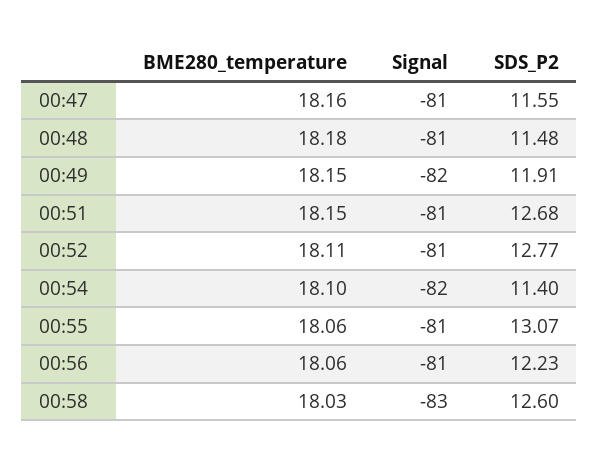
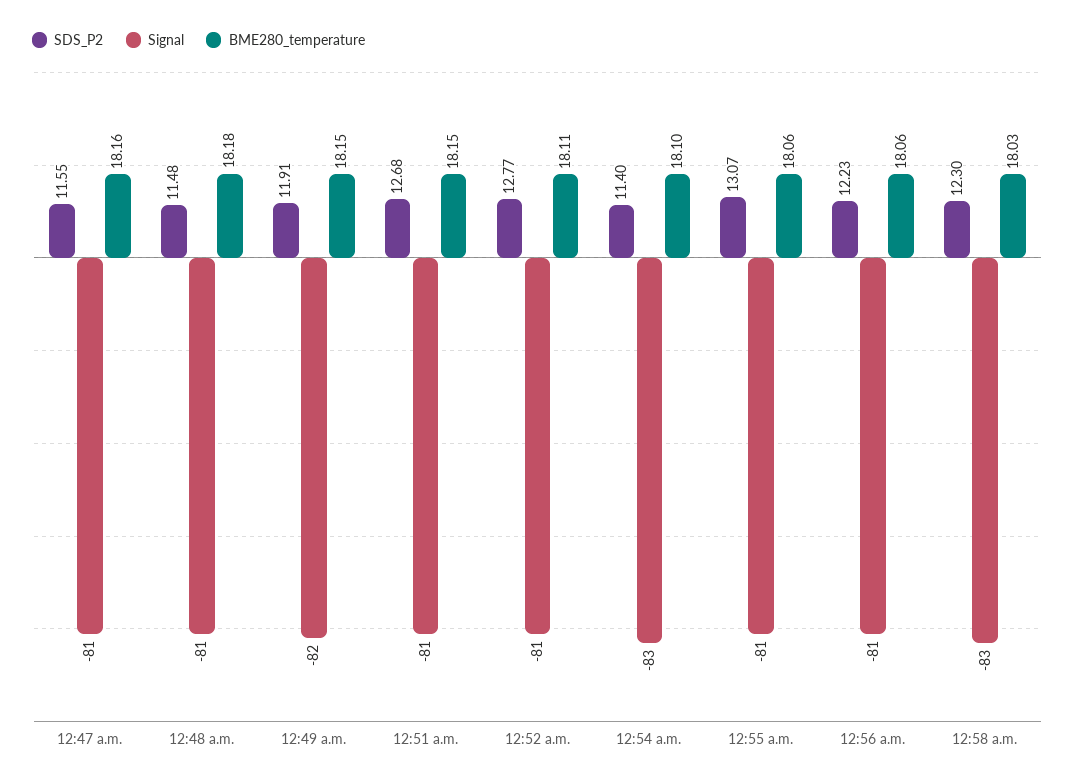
Signal, 00:54: -82 -> -83
SDS_P2, 00:58: 12.6 -> 12.3

